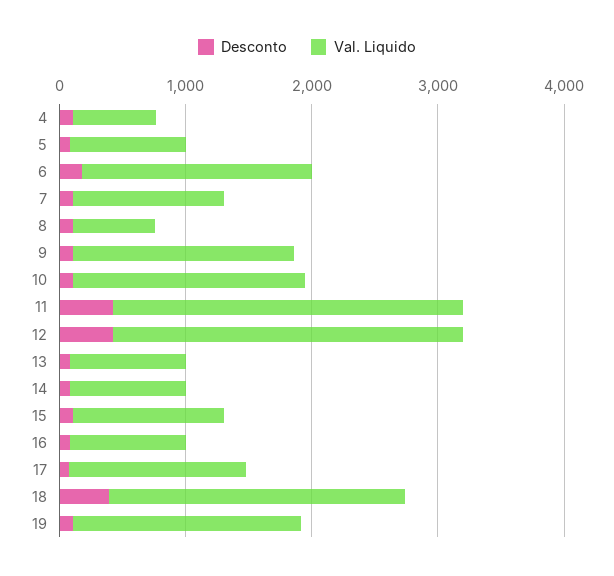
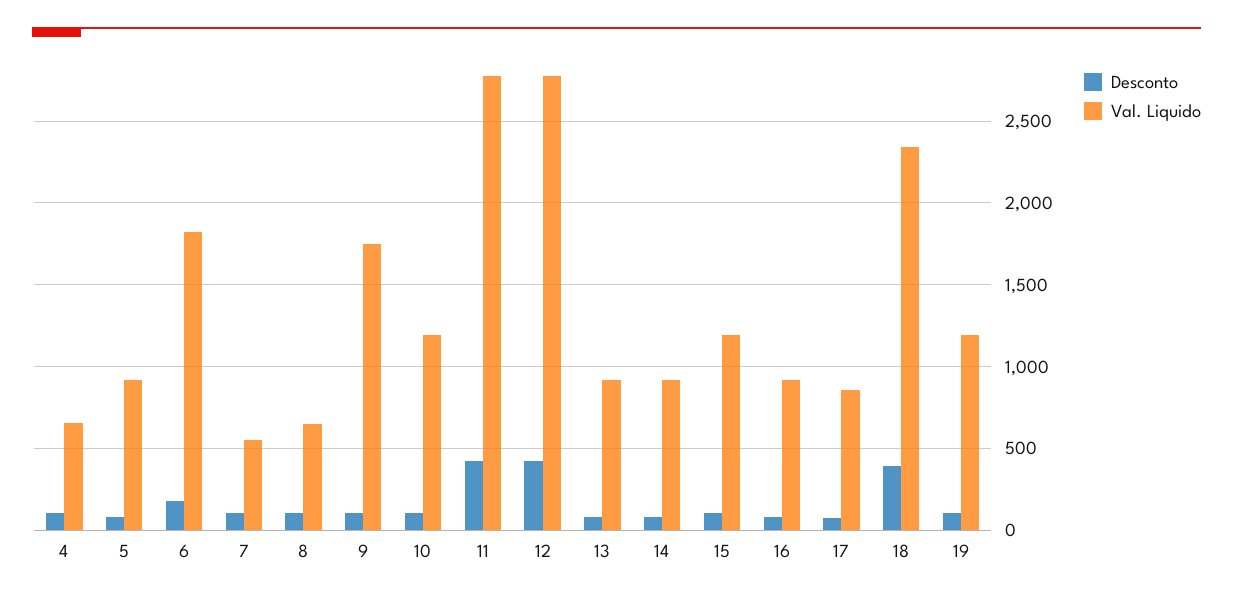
Val. Liquido, 7: 1200 -> 550
Val. Liquido, 10: 1800 -> 1200
Val. Liquido, 17: 1400 -> 850
Val. Liquido, 19: 1800 -> 1200

